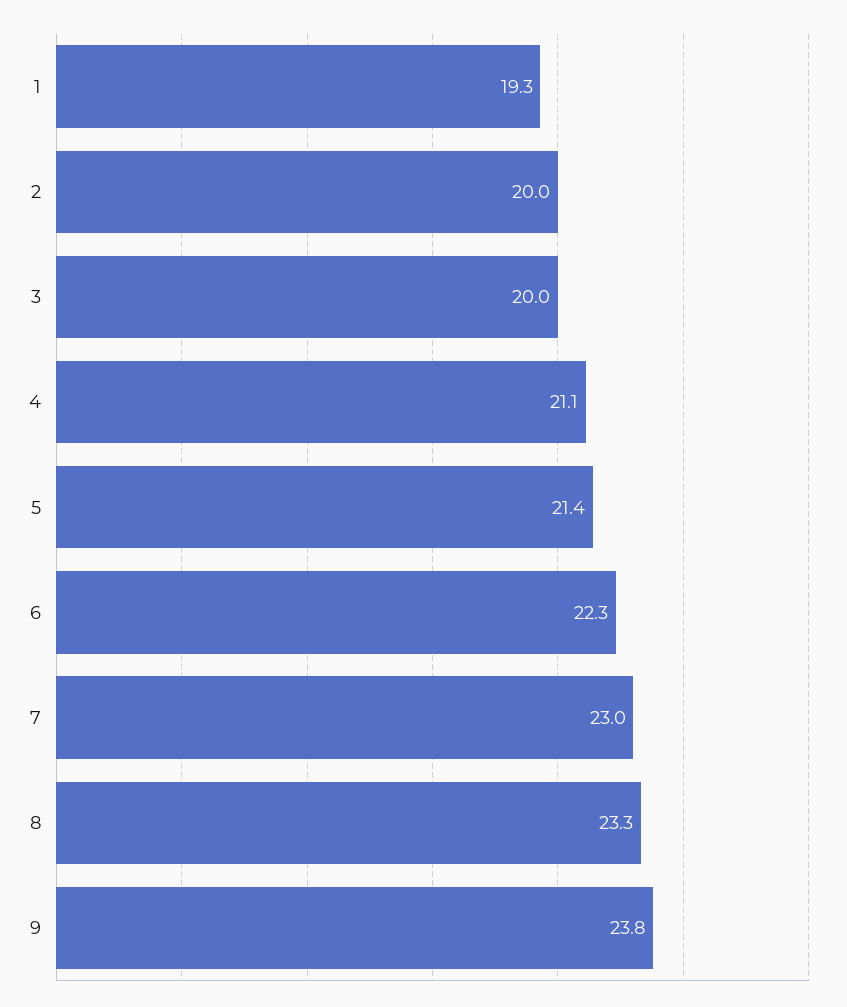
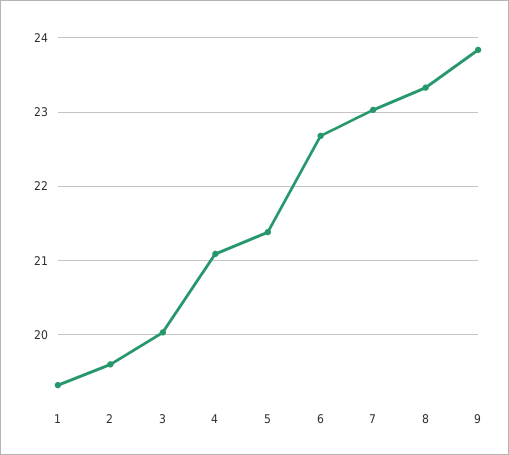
2: 20 -> 19.6
6: 22.3 -> 22.7

